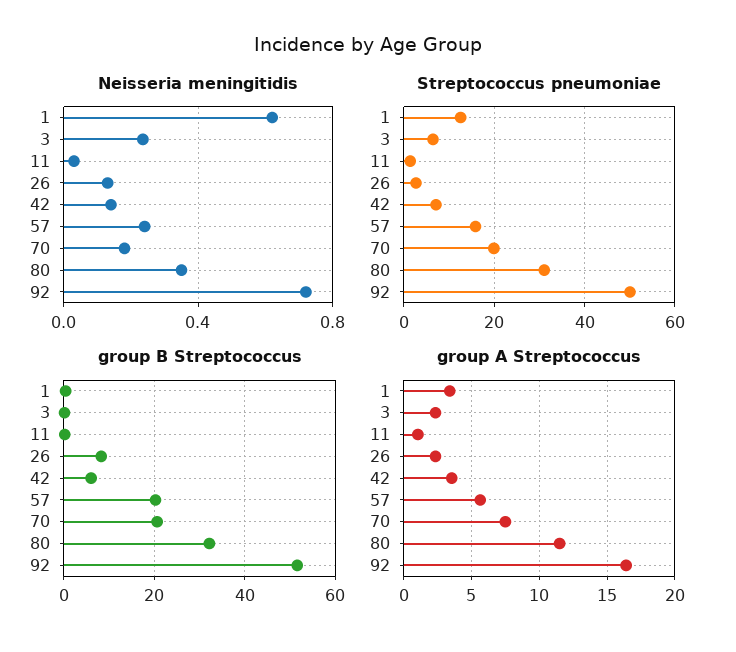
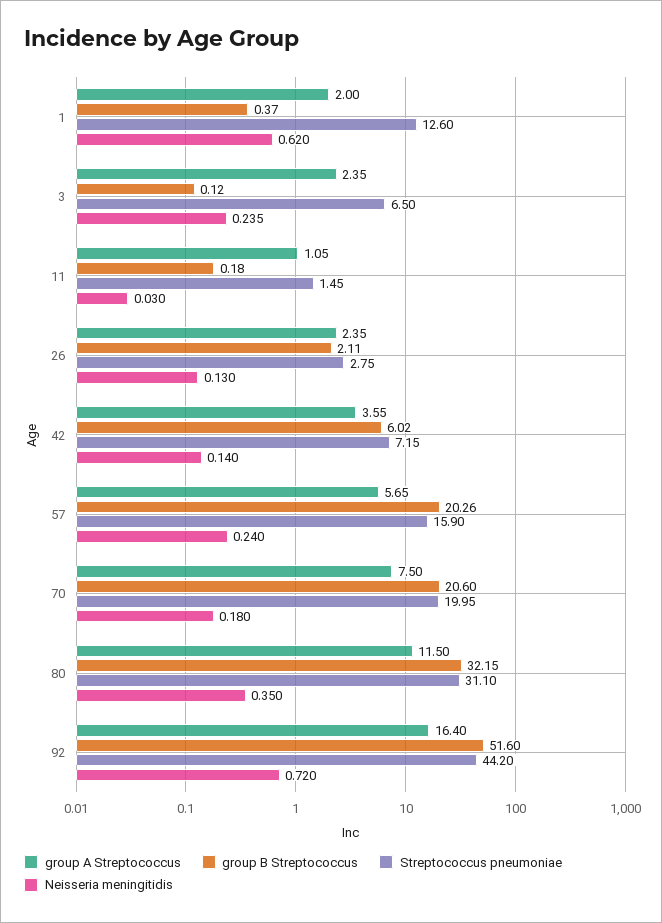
Streptococcus pneumoniae, 92: 50 -> 44.2
group B Streptococcus, 26: 8 -> 2.11
group A Streptococcus, 1: 3.5 -> 2

